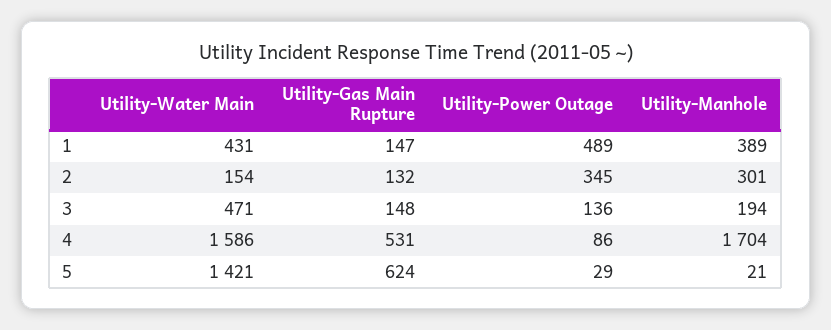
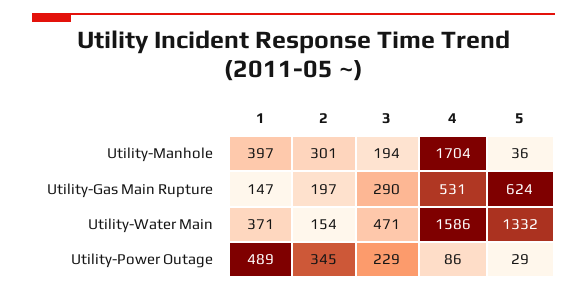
Utility-Water Main, 1: 431 -> 371
Utility-Manhole, 1: 389 -> 397
Utility-Gas Main Rupture, 2: 132 -> 197
Utility-Gas Main Rupture, 3: 148 -> 290
Utility-Power Outage, 3: 136 -> 229
Utility-Water Main, 5: 1421 -> 1332
Utility-Manhole, 5: 21 -> 36

